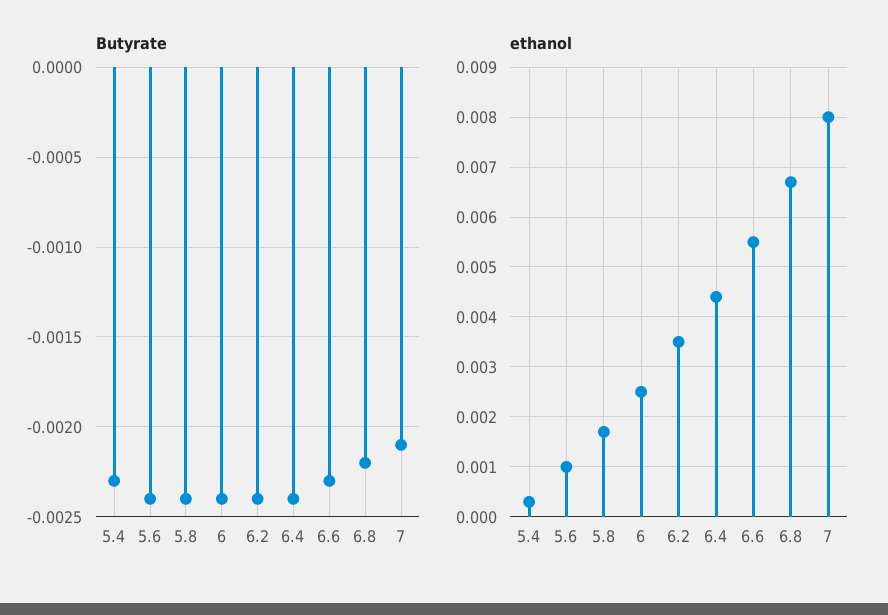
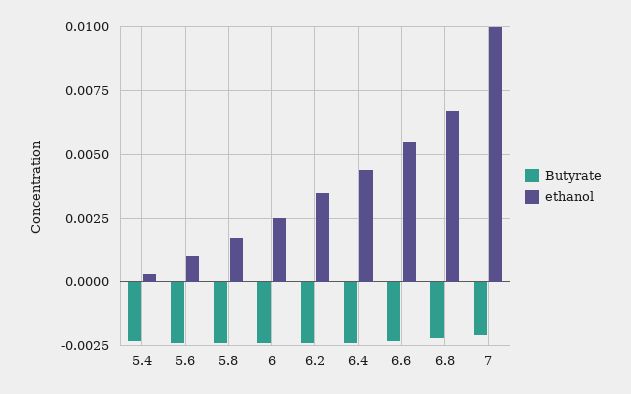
ethanol, 7: 0.008 -> 0.01

